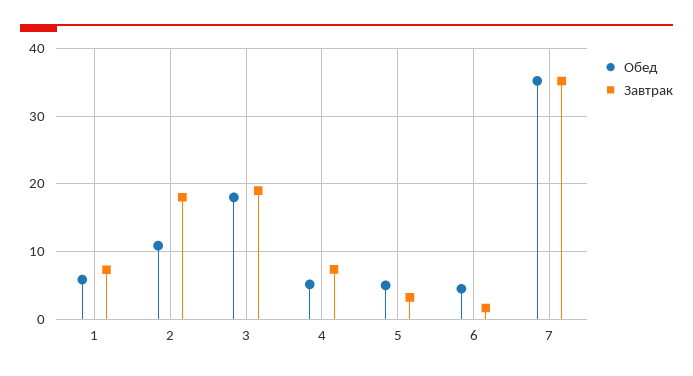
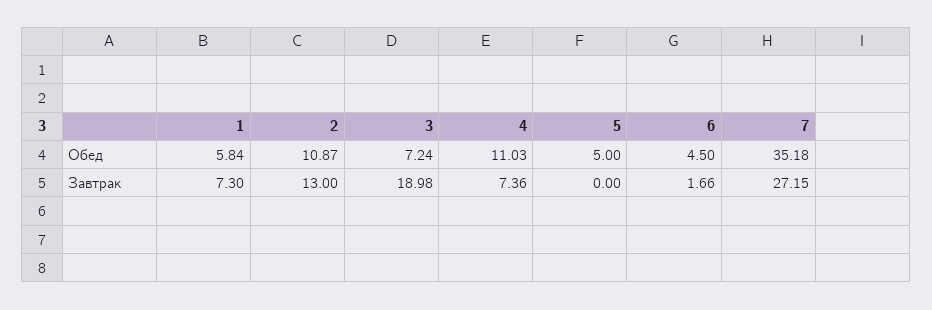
Завтрак, 2: 18 -> 13
Обед, 3: 18 -> 7.24
Обед, 4: 5 -> 11.03
Завтрак, 5: 3 -> 0
Завтрак, 7: 35 -> 27.15

